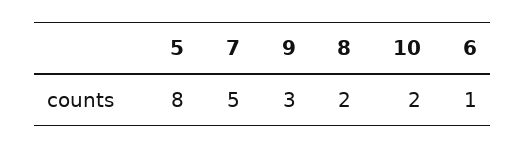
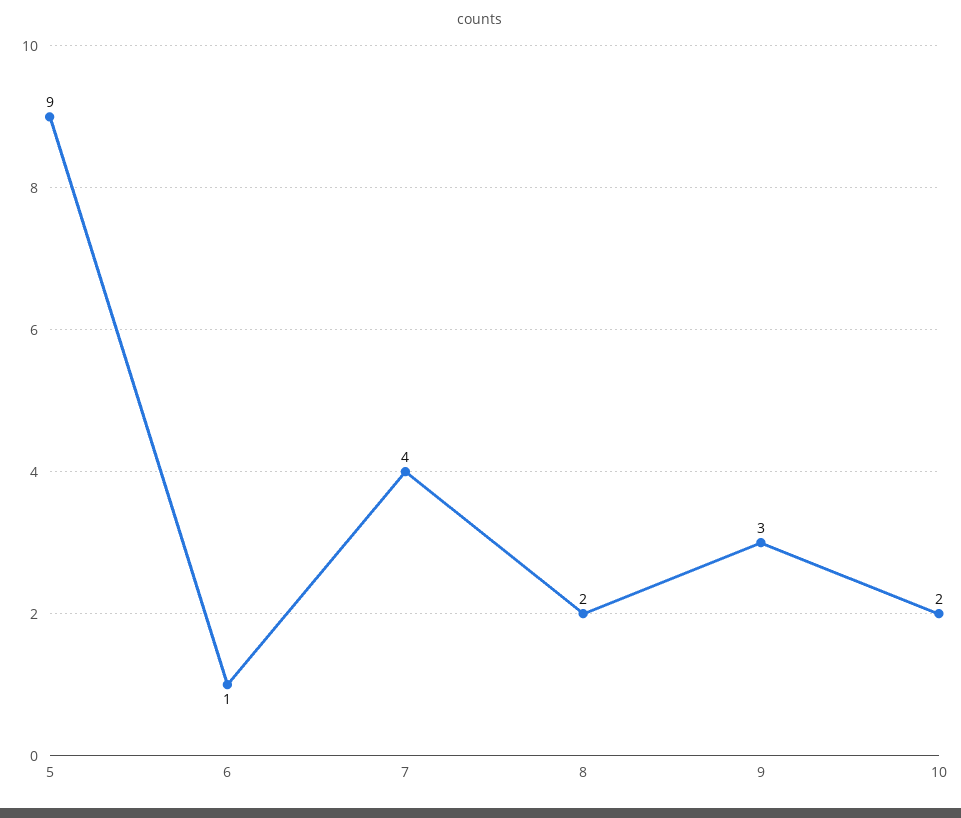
5: 8 -> 9
7: 5 -> 4

